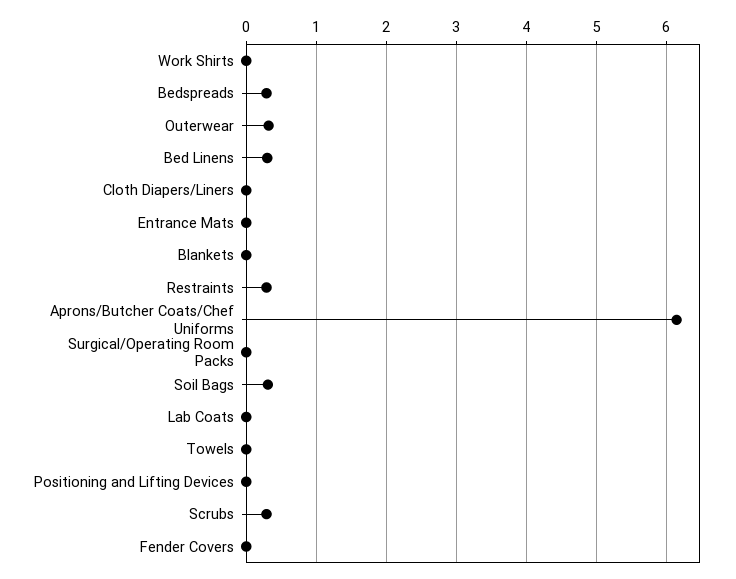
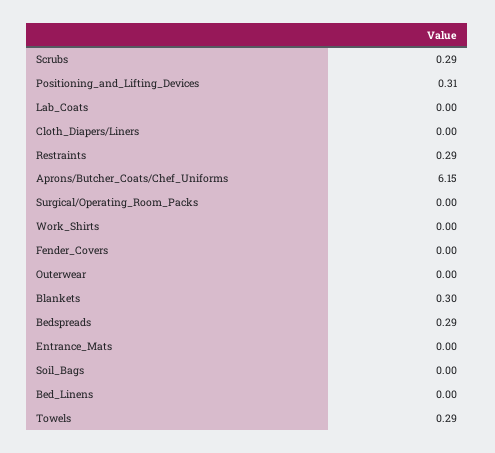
Outerwear: 0.3 -> 0
Bed Linens: 0.3 -> 0
Blankets: 0 -> 0.3
Soil Bags: 0.3 -> 0
Towels: 0 -> 0.29
Positioning and Lifting Devices: 0 -> 0.31

